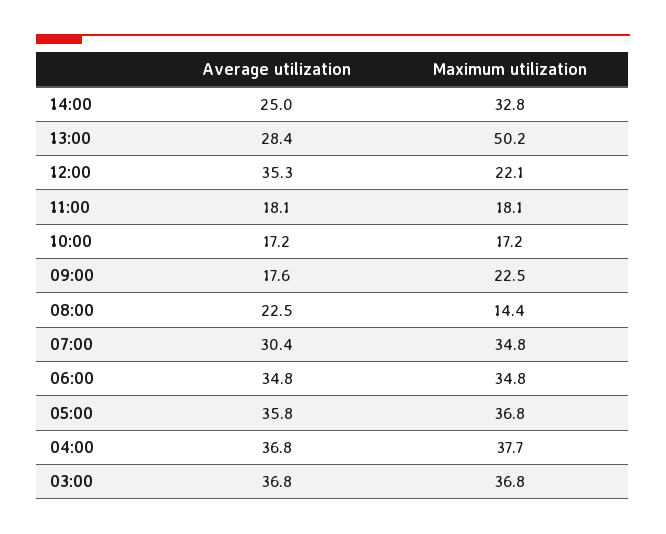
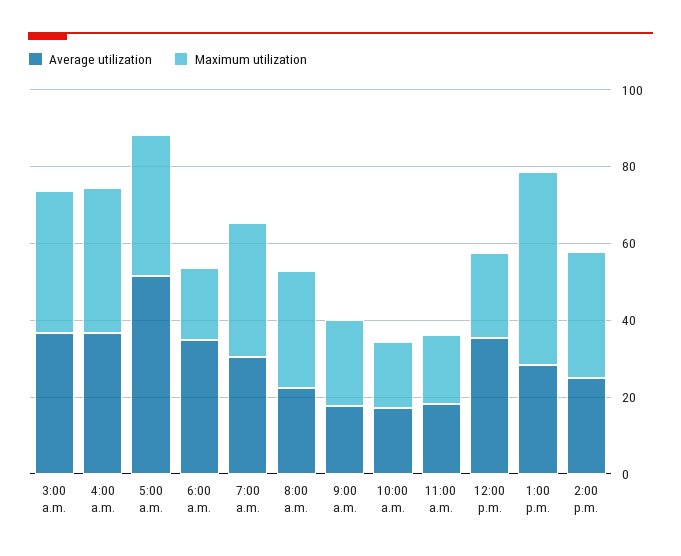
Maximum utilization, 08:00: 14.4 -> 30
Maximum utilization, 06:00: 34.8 -> 20
Average utilization, 05:00: 35.8 -> 50

